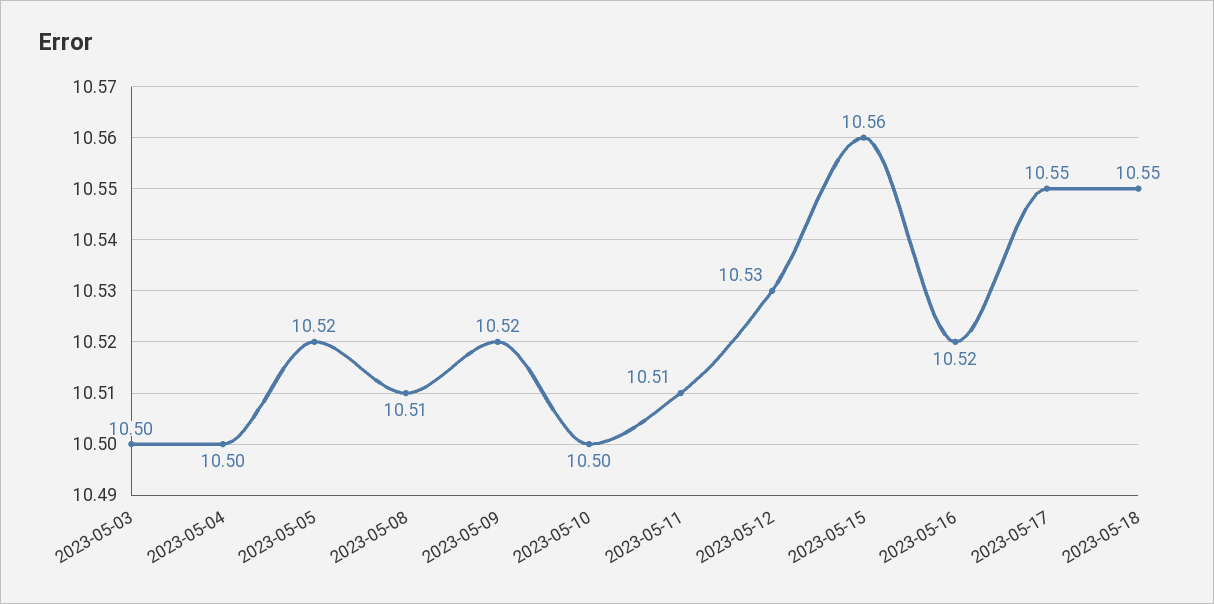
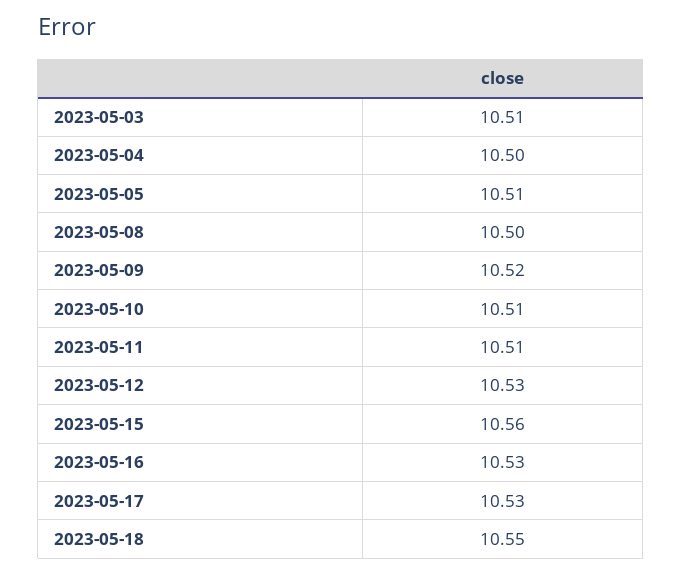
2023-05-03: 10.5 -> 10.51
2023-05-05: 10.52 -> 10.51
2023-05-08: 10.51 -> 10.5
2023-05-10: 10.5 -> 10.51
2023-05-16: 10.52 -> 10.53
2023-05-17: 10.55 -> 10.53

